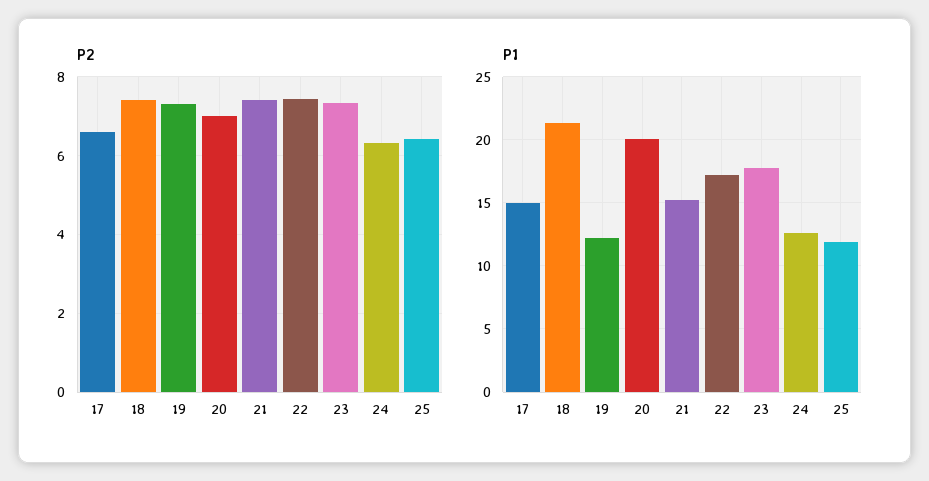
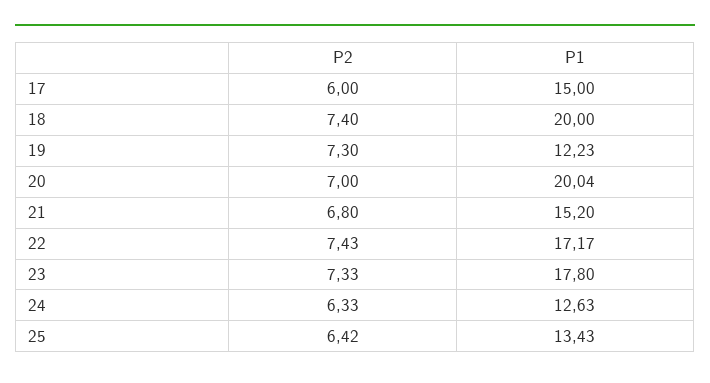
P2, 17: 6.6 -> 6
P2, 21: 7.4 -> 6.8
P1, 18: 21.5 -> 20
P1, 25: 12 -> 13.43

